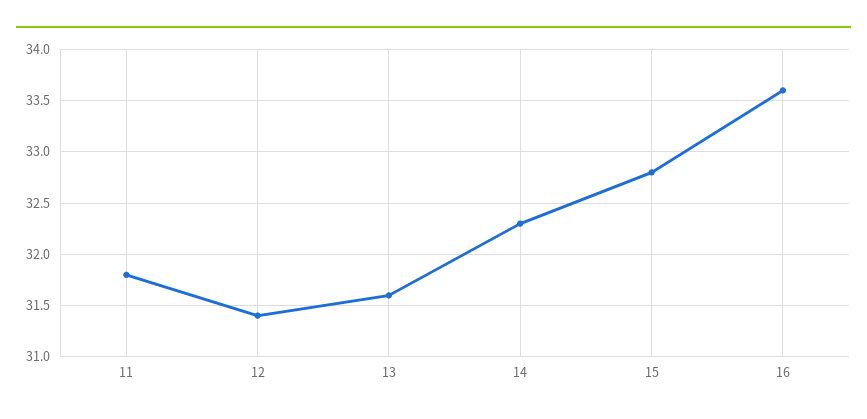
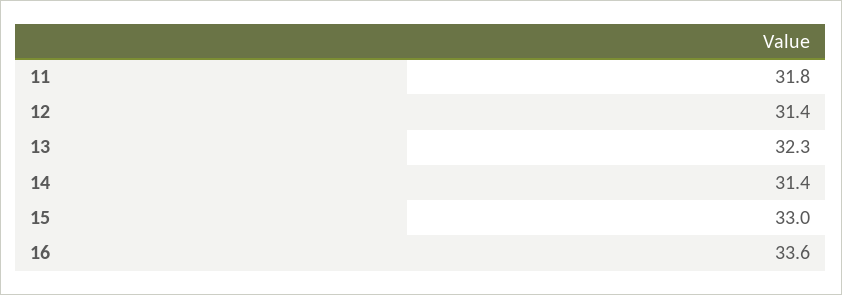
13: 31.6 -> 32.3
14: 32.3 -> 31.4
15: 32.8 -> 33

